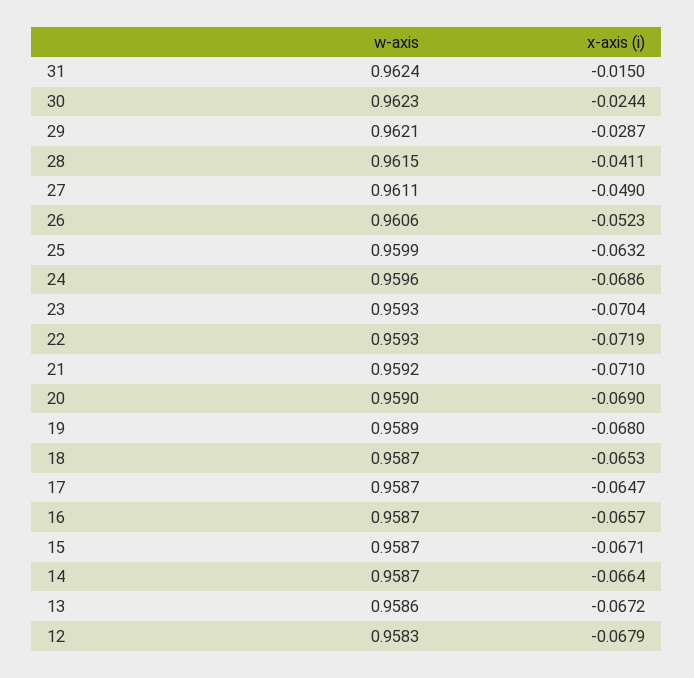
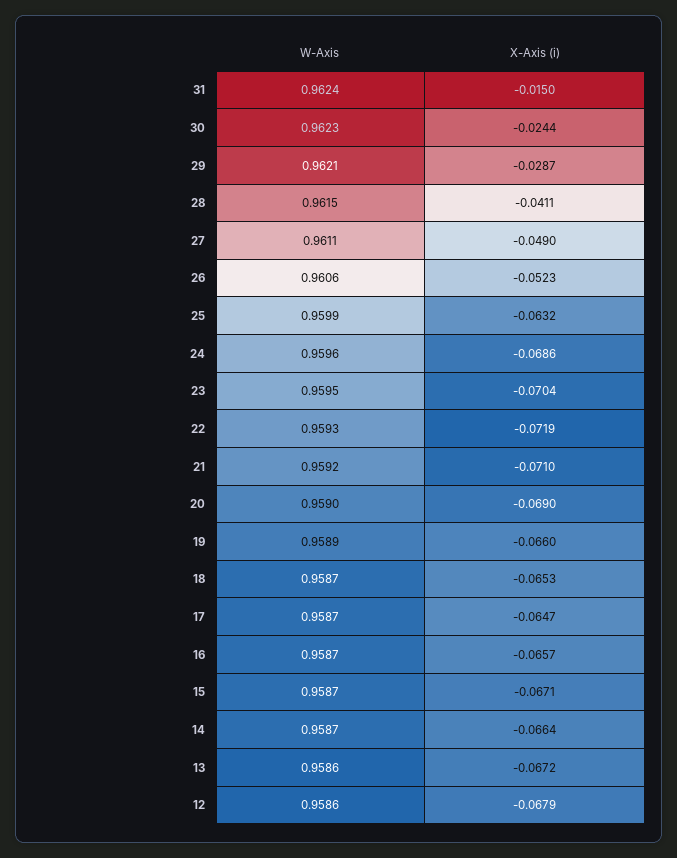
w-axis, 23: 0.9593 -> 0.9595
x-axis (i), 19: -0.068 -> -0.066
w-axis, 12: 0.9583 -> 0.9586

